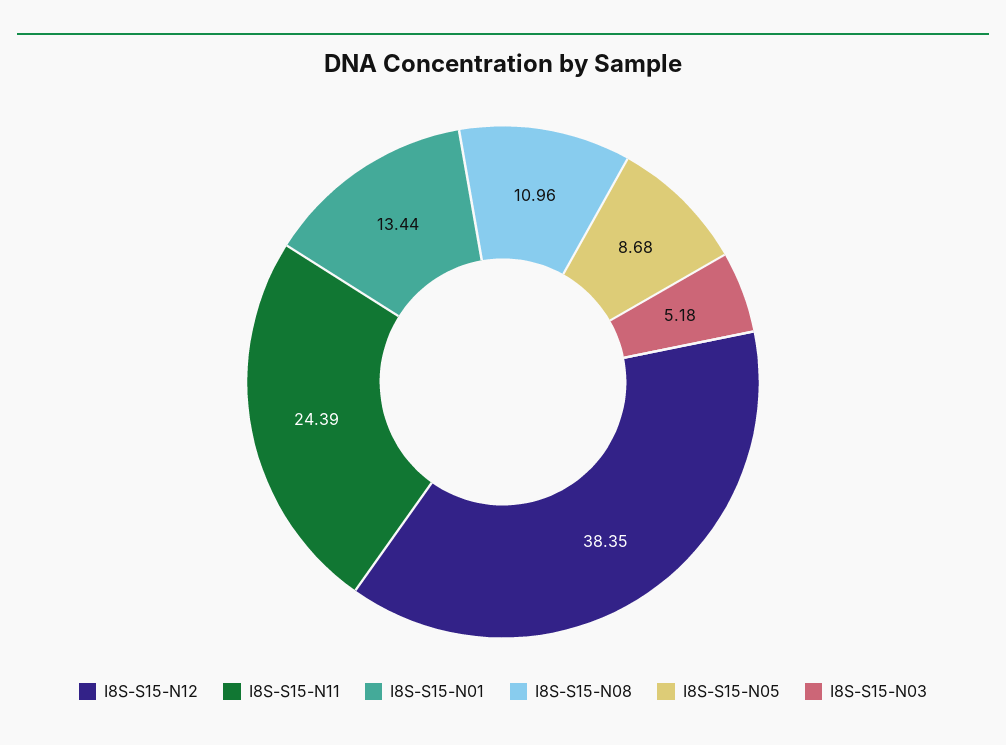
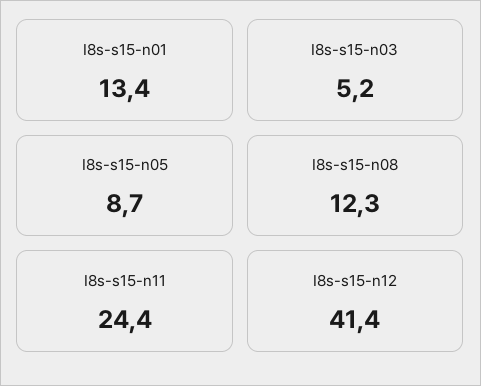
I8S-S15-N12: 38.35 -> 41.4
I8S-S15-N08: 10.96 -> 12.3

